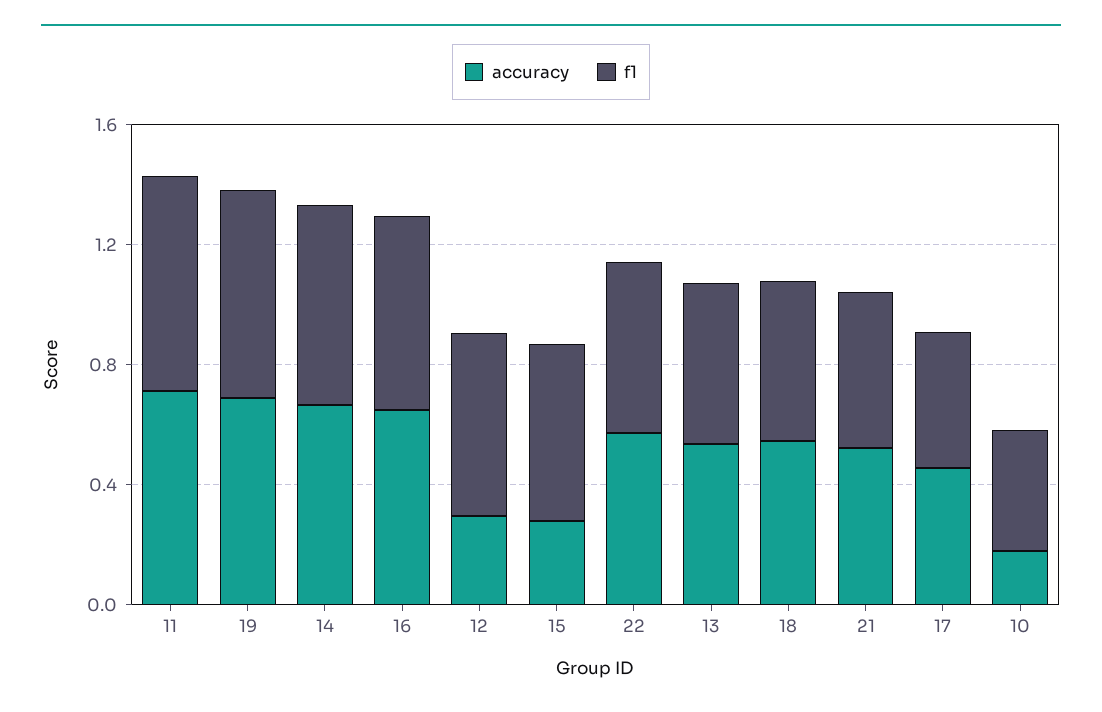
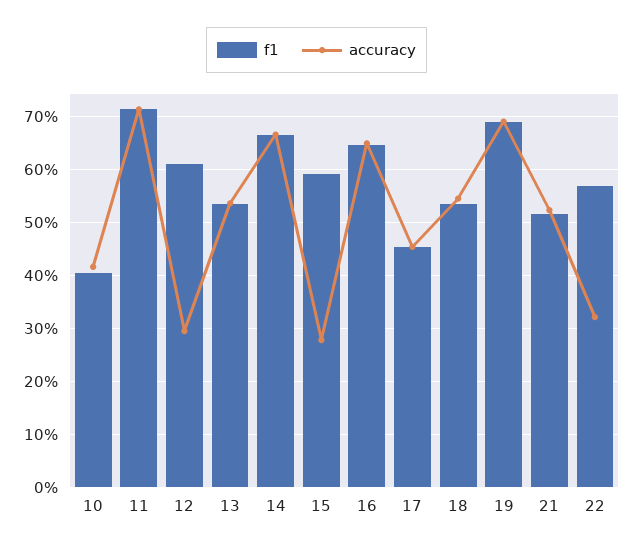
accuracy, 22: 0.6 -> 0.32
accuracy, 10: 0.2 -> 0.42

